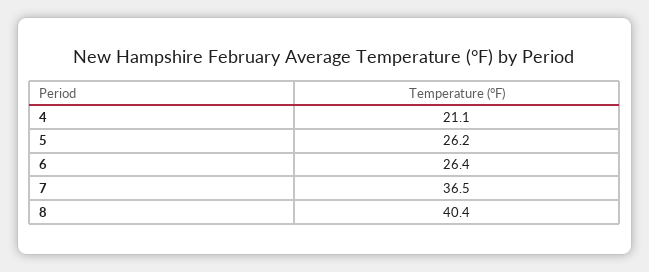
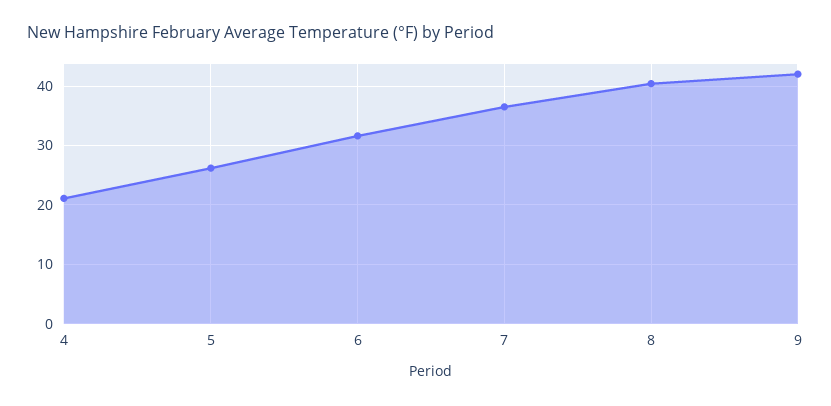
6: 26.4 -> 32
9: none -> 42

